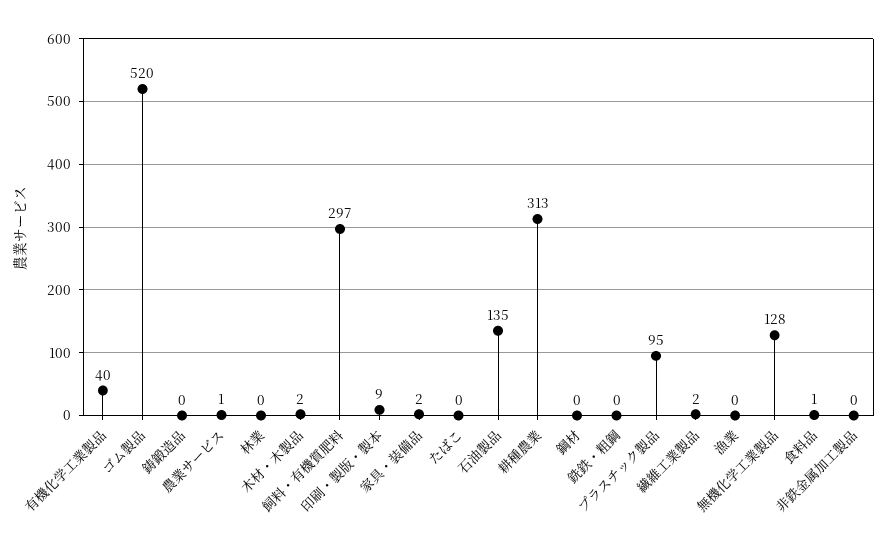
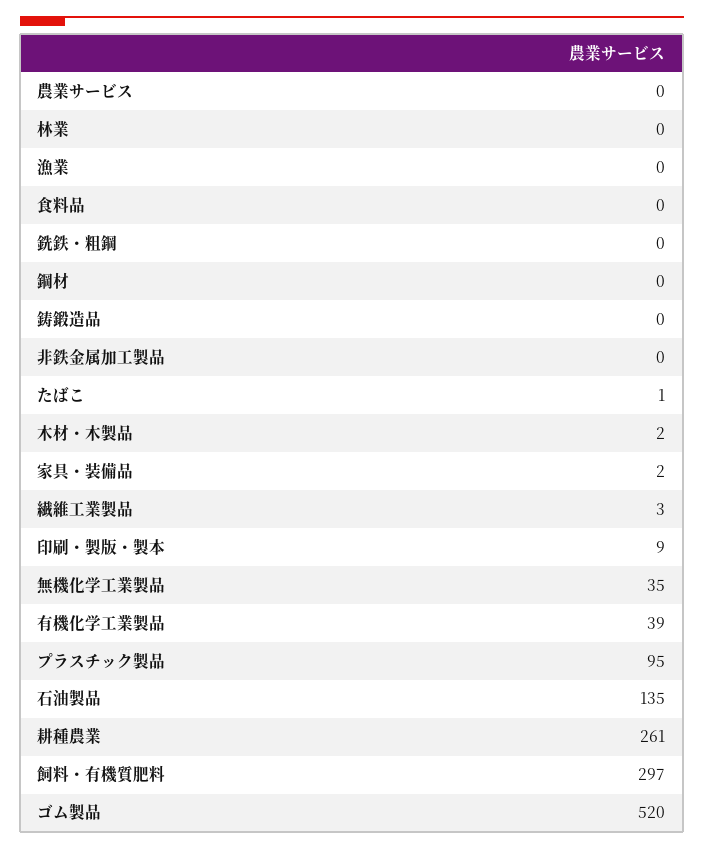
有機化学工業製品: 40 -> 39
農業サービス: 1 -> 0
たばこ: 0 -> 1
耕種農業: 313 -> 261
繊維工業製品: 2 -> 3
無機化学工業製品: 128 -> 35
食料品: 1 -> 0

